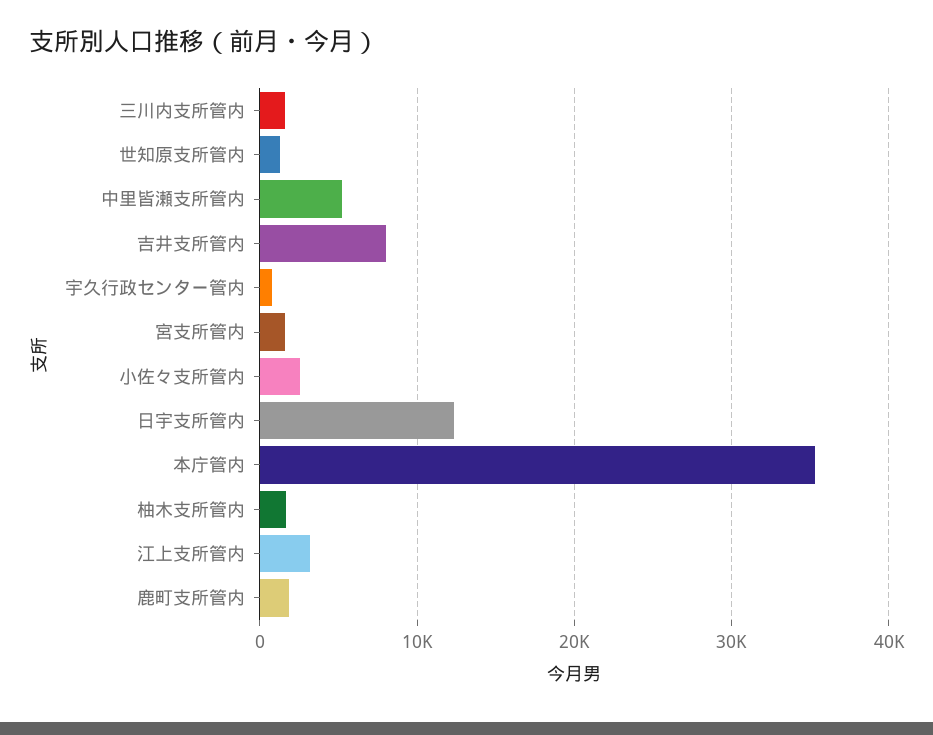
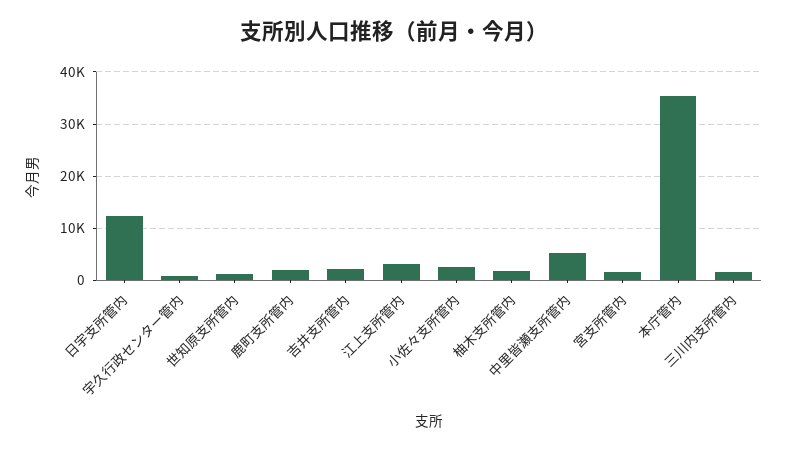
吉井支所管内: 8000 -> 2000

